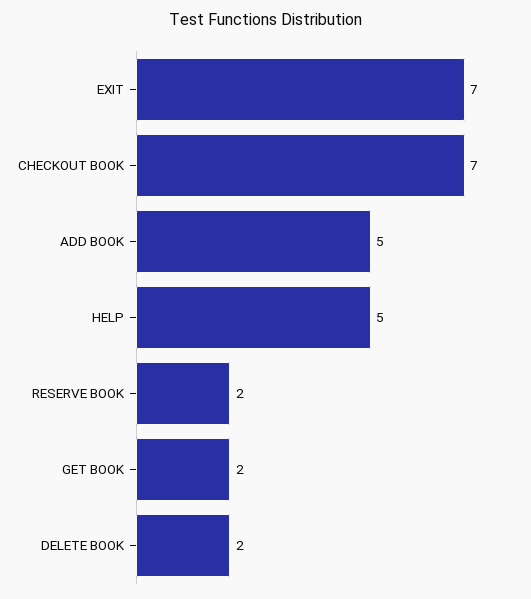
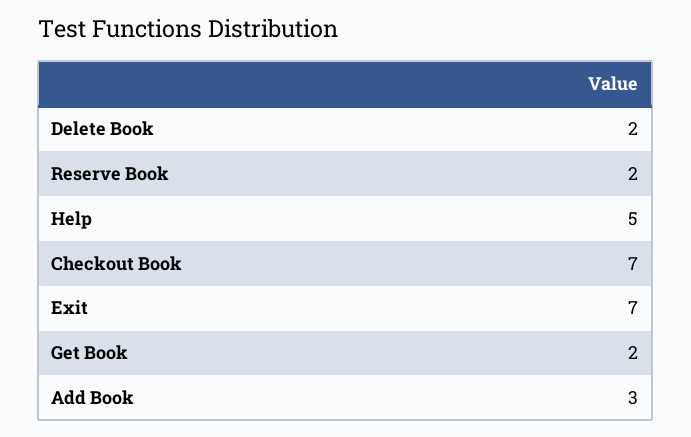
ADD BOOK: 5 -> 3

